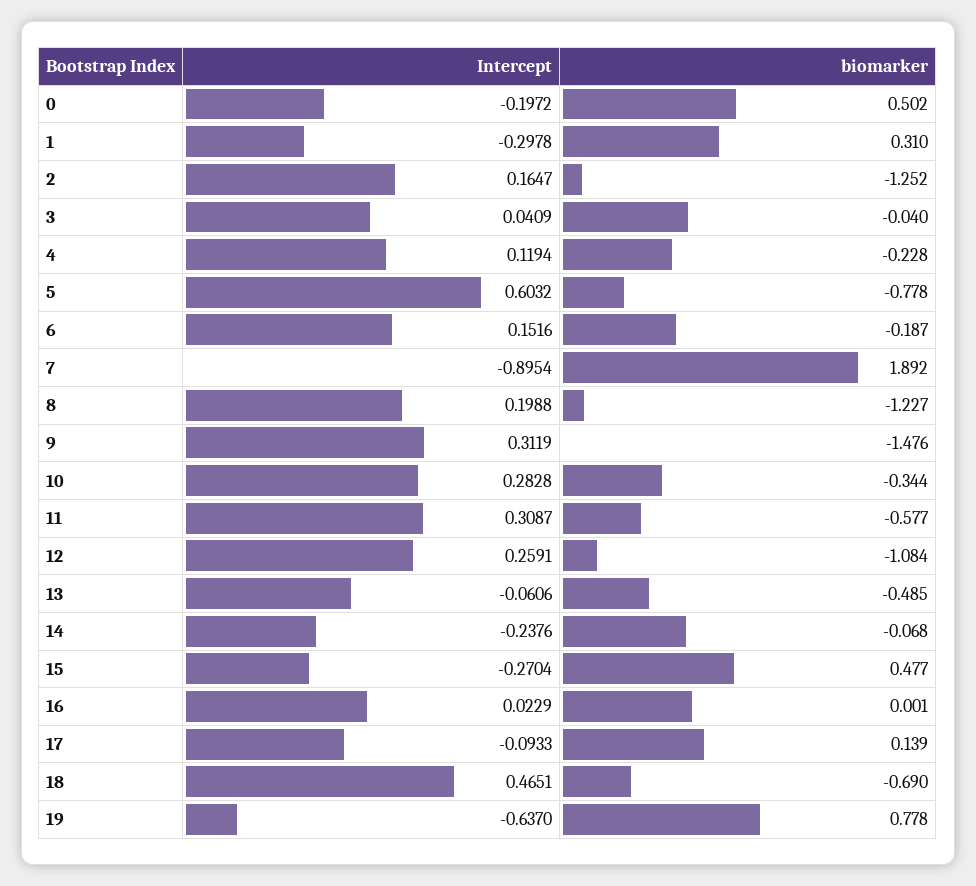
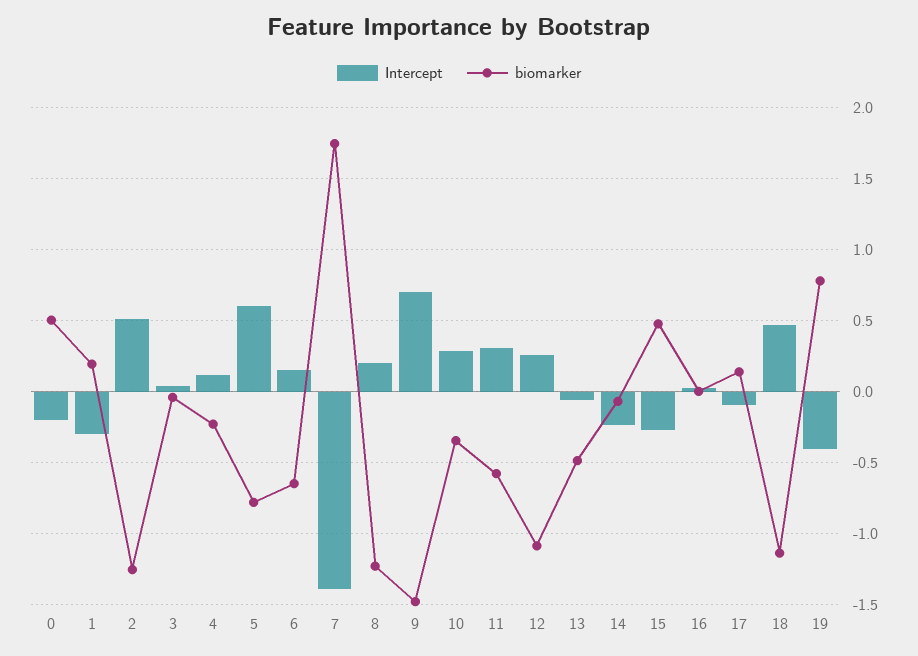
biomarker, 1: 0.31 -> 0.2
Intercept, 2: 0.1647 -> 0.5
biomarker, 6: -0.187 -> -0.65
Intercept, 7: -0.8954 -> -1.4
biomarker, 7: 1.892 -> 1.75
Intercept, 9: 0.3119 -> 0.7
biomarker, 18: -0.69 -> -1.15
Intercept, 19: -0.637 -> -0.4

